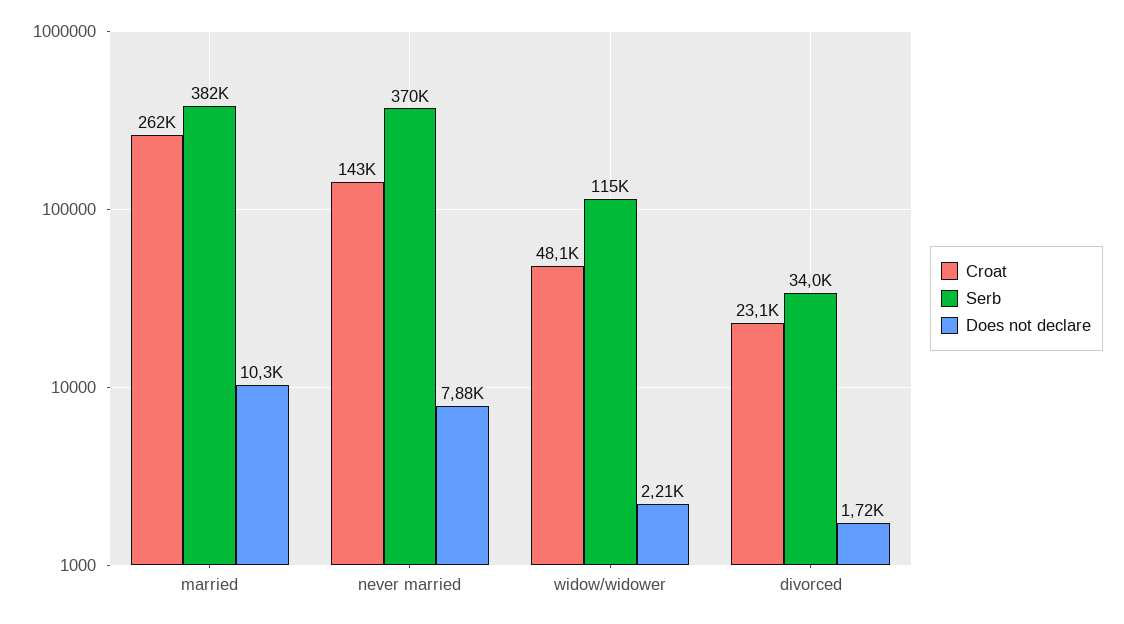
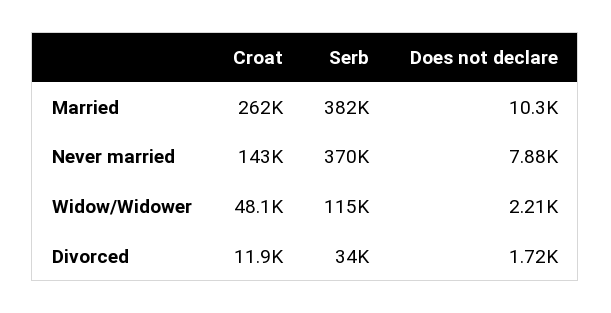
Croat, divorced: 23100 -> 11900

